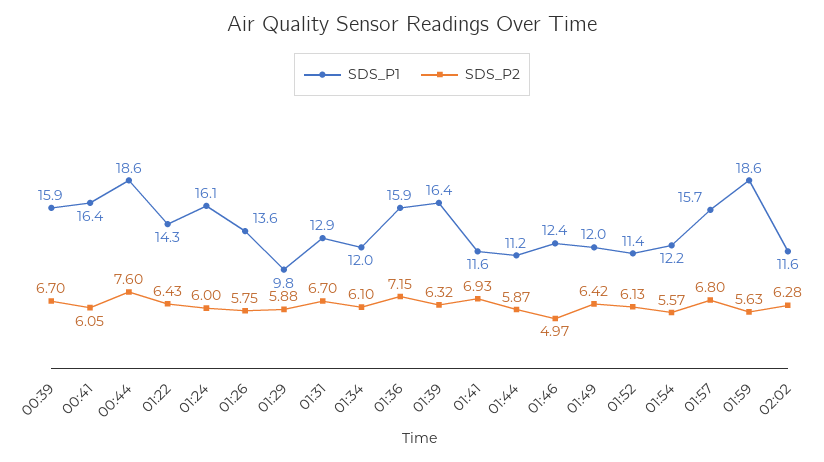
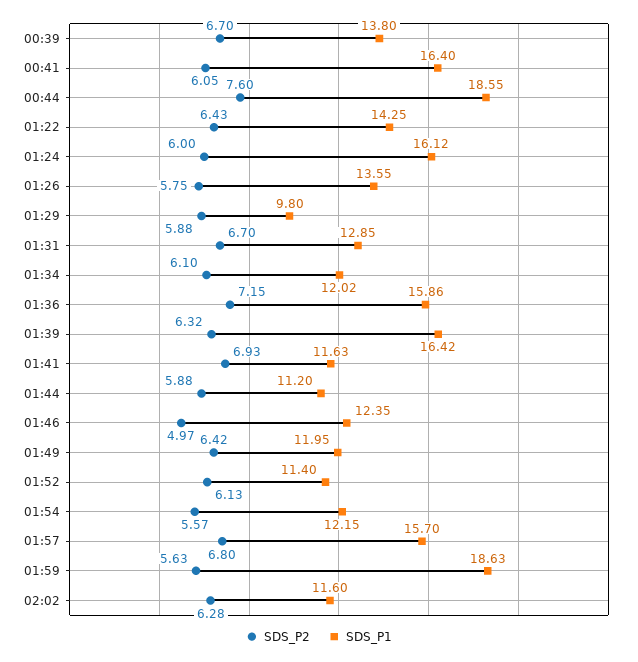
SDS_P1, 00:39: 15.9 -> 13.8
SDS_P2, 01:44: 5.87 -> 5.88

